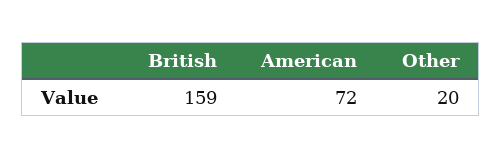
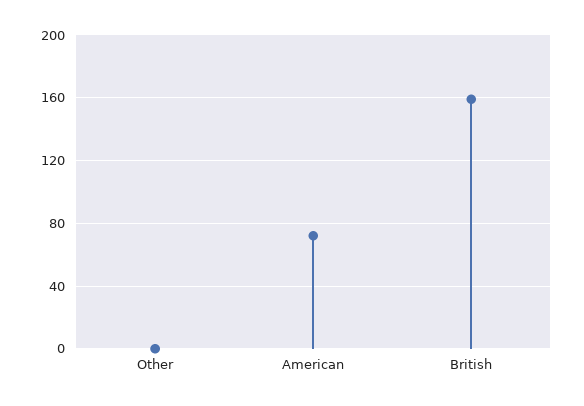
Other: 20 -> 0

